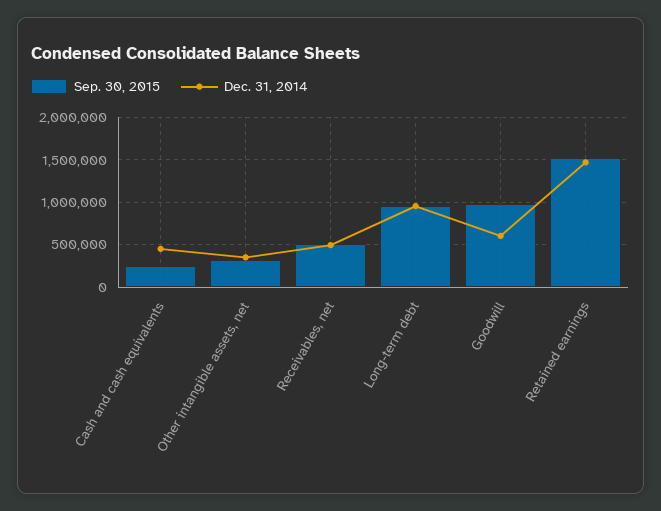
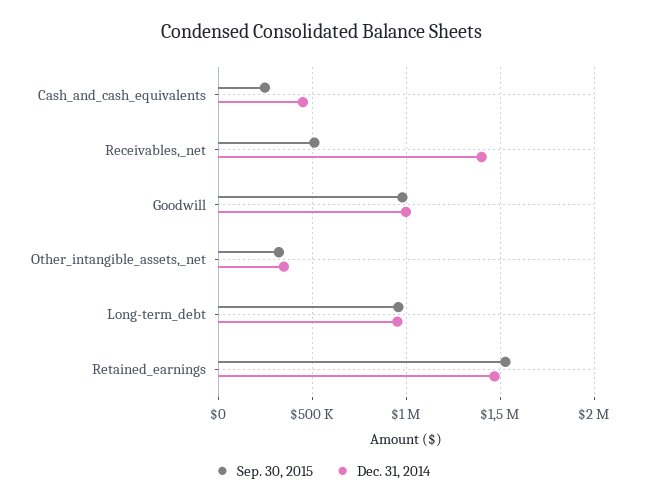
Dec. 31, 2014, Receivables, net: 500000 -> 1400000
Dec. 31, 2014, Goodwill: 600000 -> 1000000

